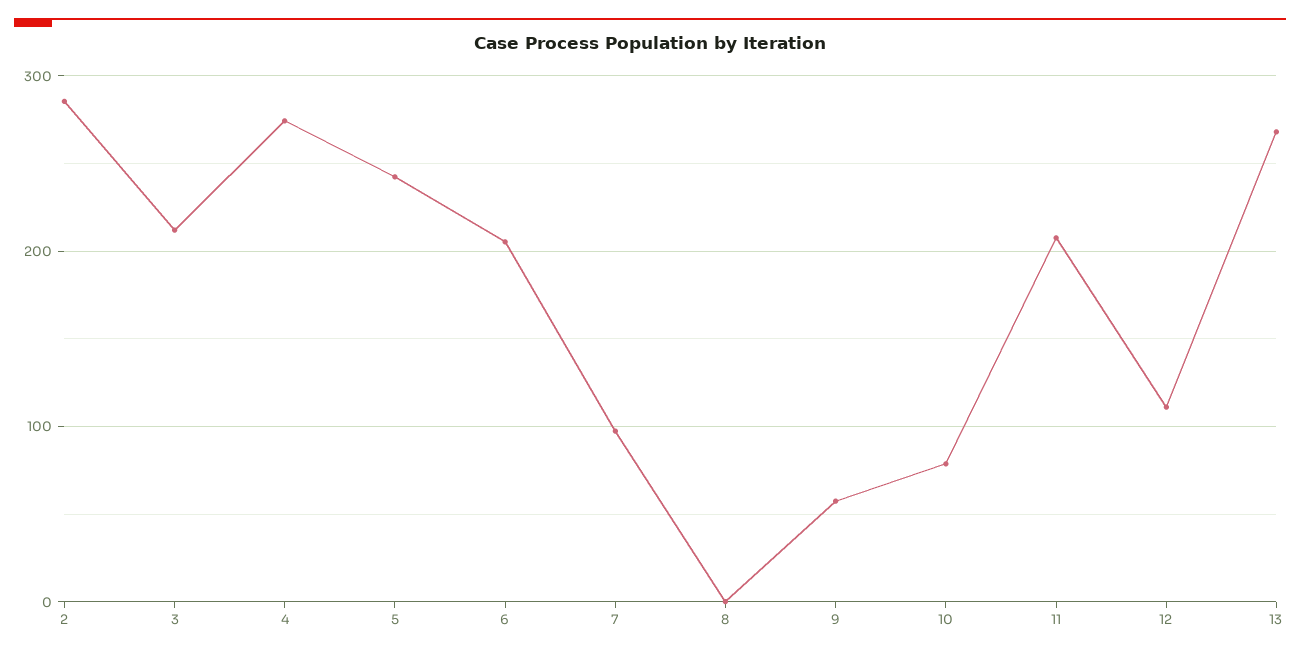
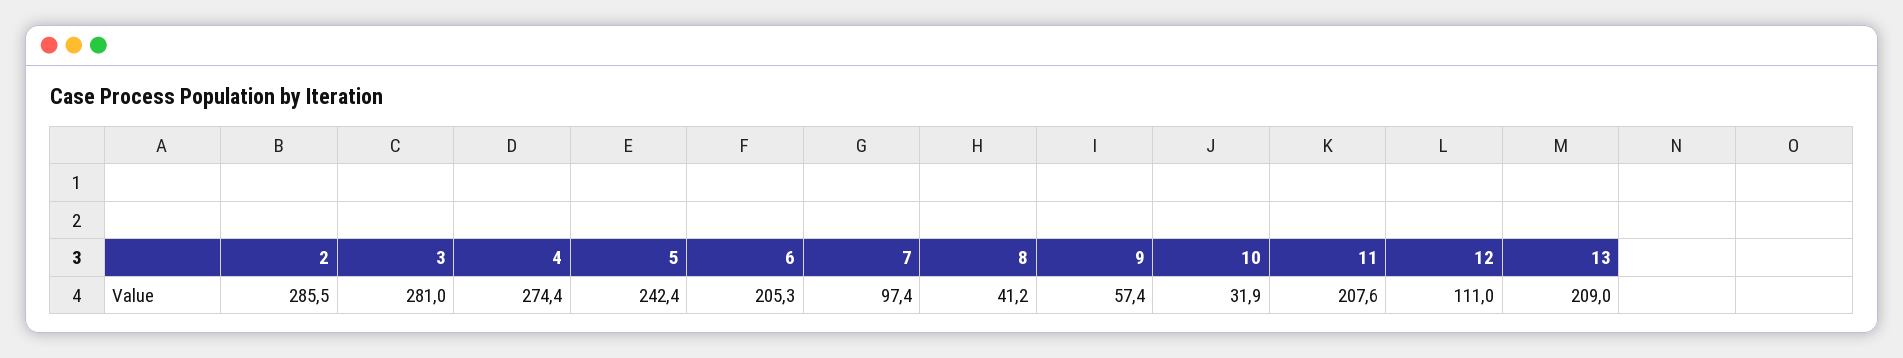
3: 210 -> 281
8: 0 -> 41.2
10: 80 -> 31.9
13: 270 -> 209

